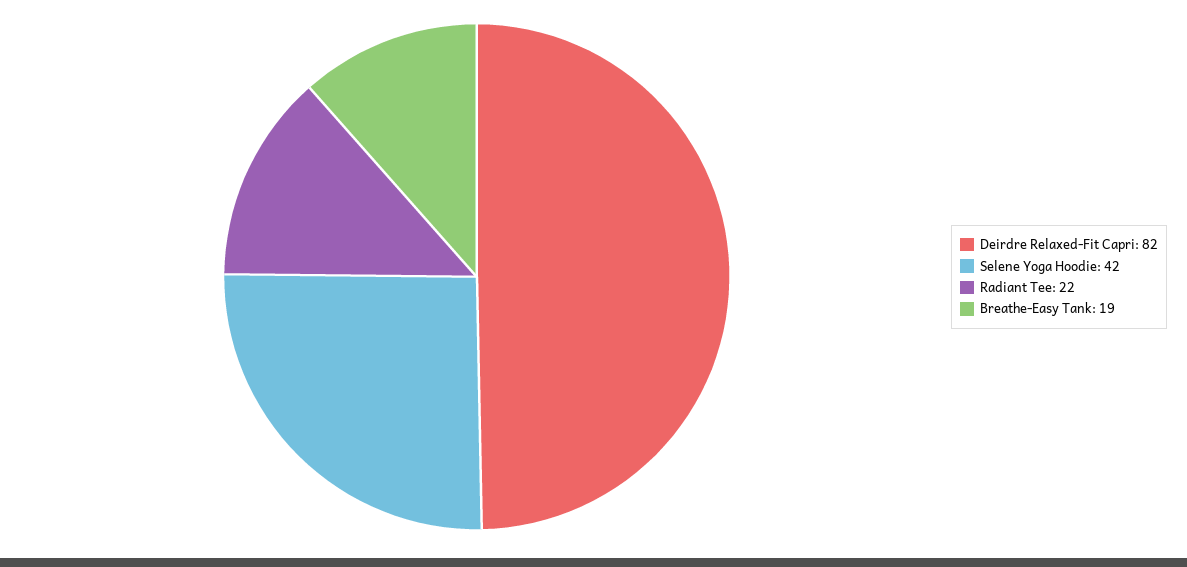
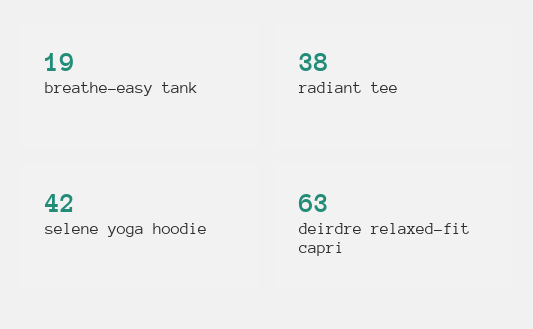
Deirdre Relaxed-Fit Capri: 82 -> 63
Radiant Tee: 22 -> 38

